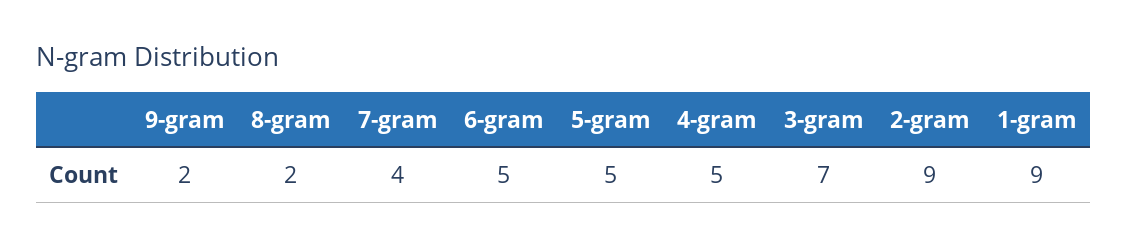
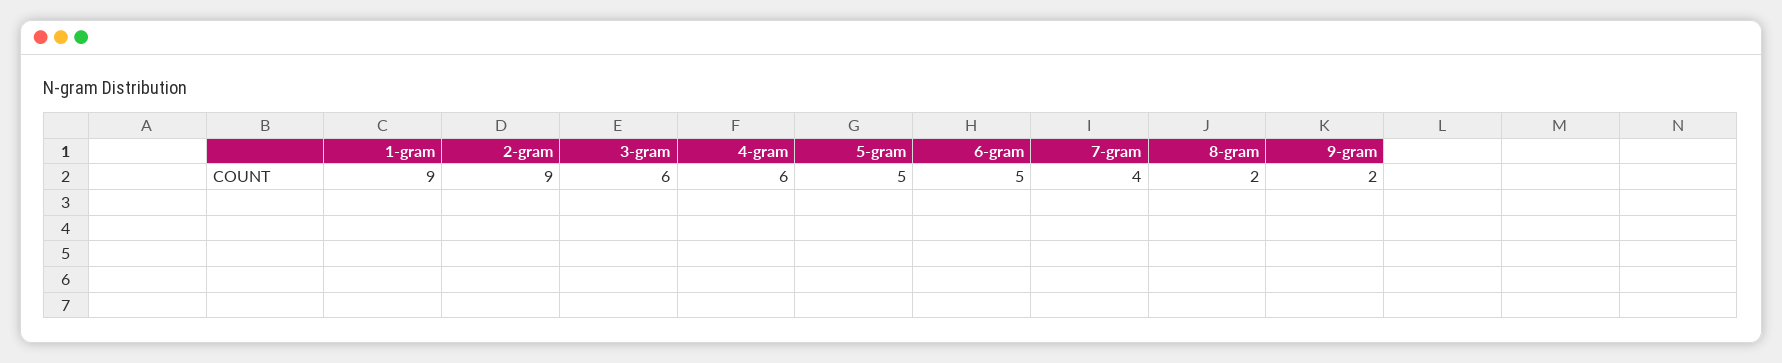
4-gram: 5 -> 6
3-gram: 7 -> 6

